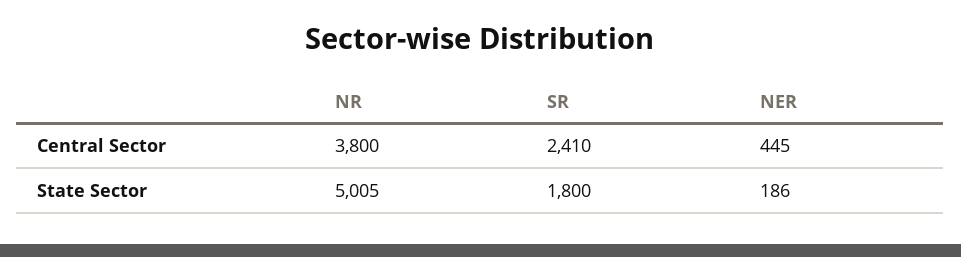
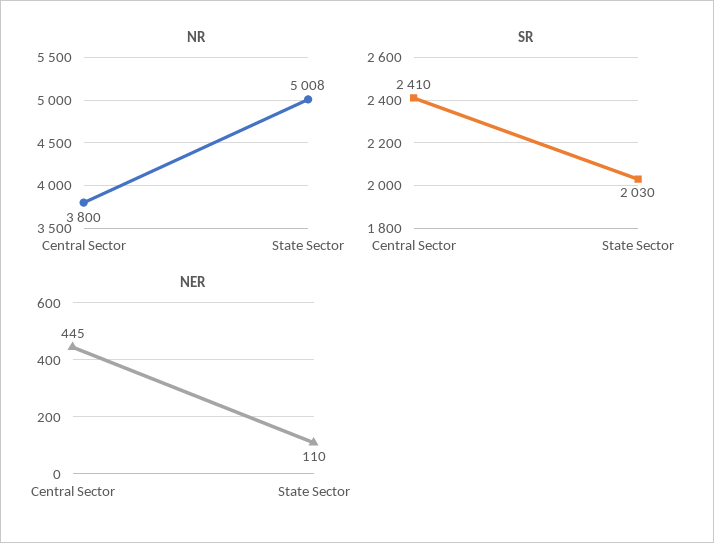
NR, State Sector: 5005 -> 5008
SR, State Sector: 1800 -> 2030
NER, State Sector: 186 -> 110

